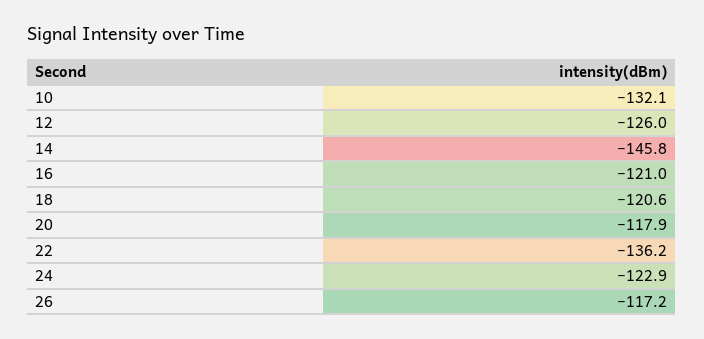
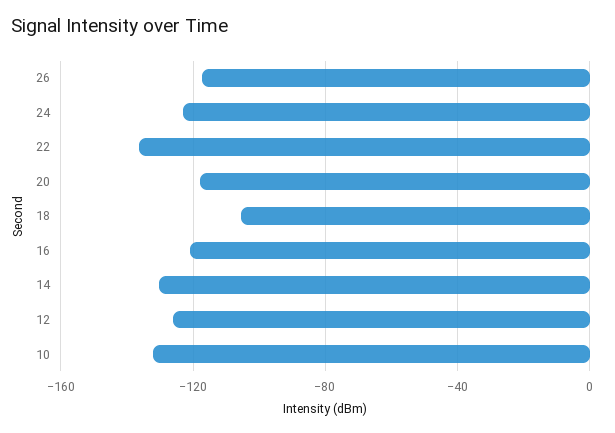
14: -145.8 -> -130
18: -120.6 -> -105

